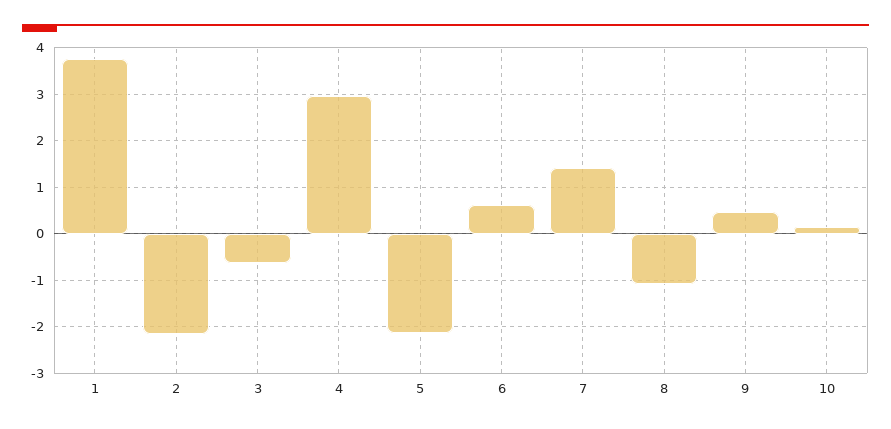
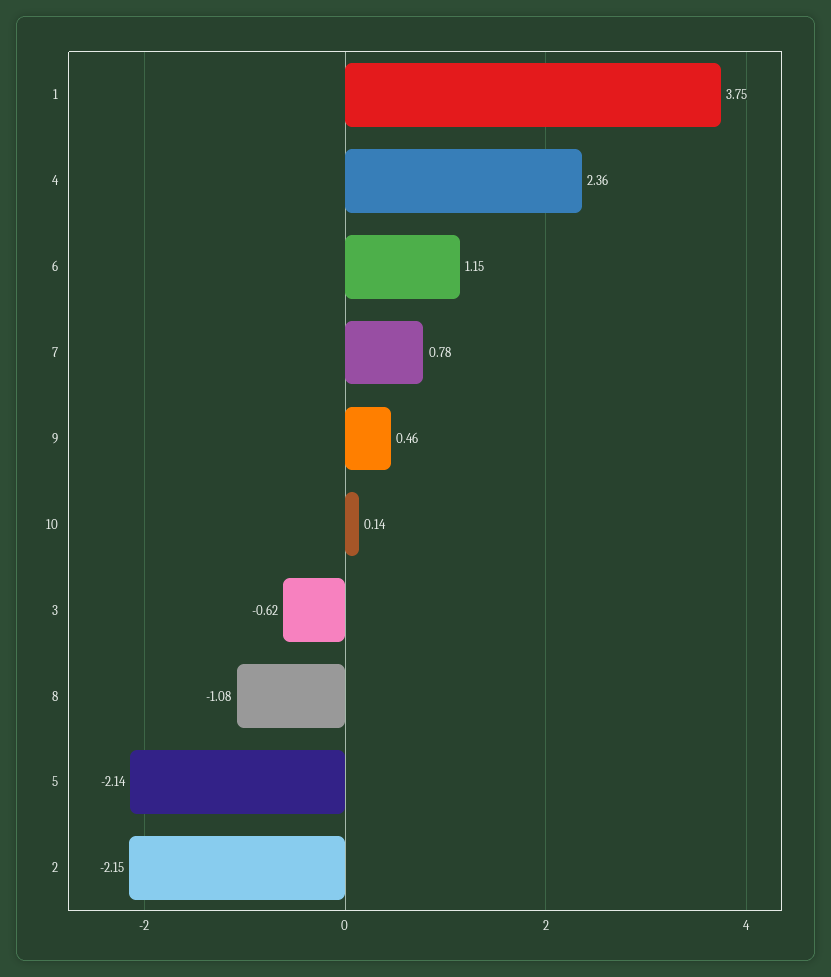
4: 3 -> 2.36
6: 0.6 -> 1.15
7: 1.4 -> 0.78

